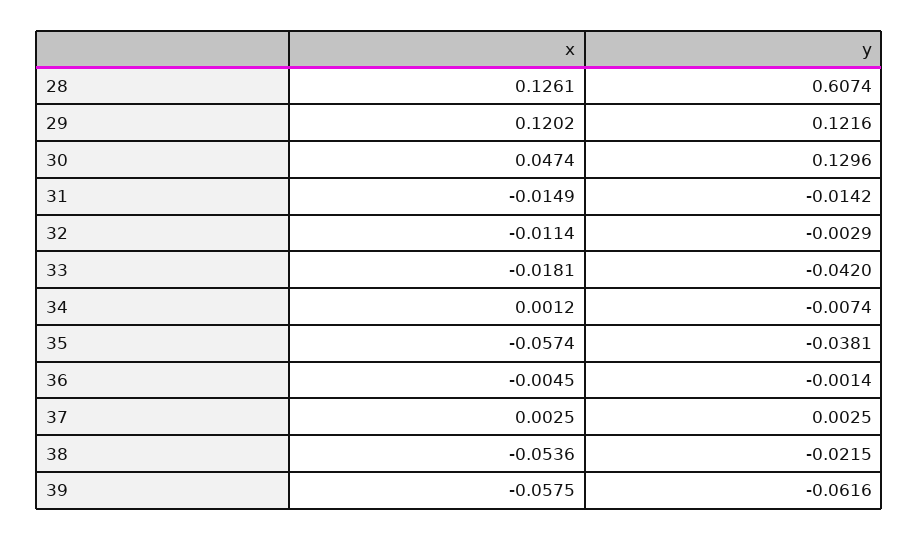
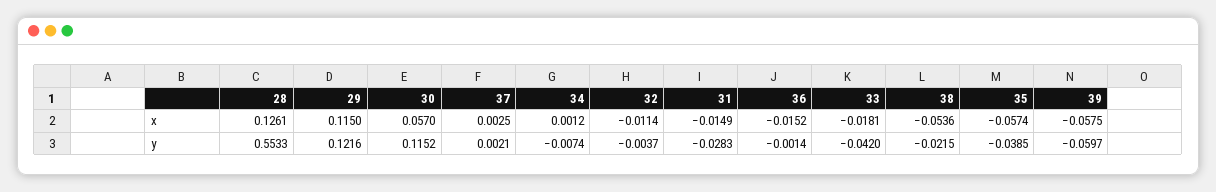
y, 28: 0.6074 -> 0.5533
x, 29: 0.1202 -> 0.115
x, 30: 0.0474 -> 0.057
y, 30: 0.1296 -> 0.1152
y, 31: -0.0142 -> -0.0283
y, 32: -0.0029 -> -0.0037
y, 35: -0.0381 -> -0.0385
x, 36: -0.0045 -> -0.0152
y, 37: 0.0025 -> 0.0021
y, 39: -0.0616 -> -0.0597

